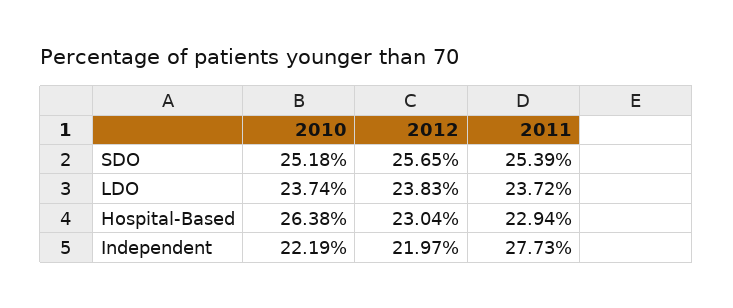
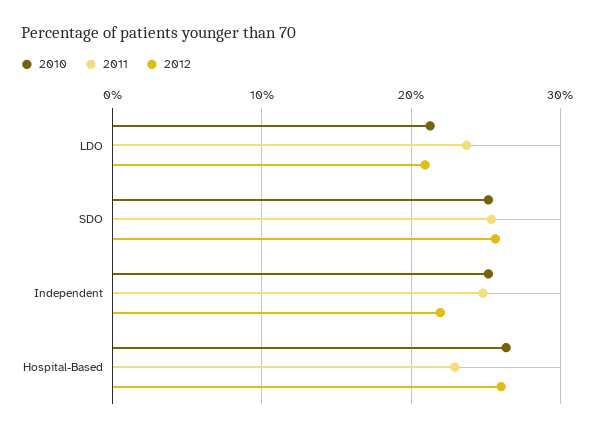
2010, LDO: 23.74 -> 21
2012, LDO: 23.83 -> 21
2012, Hospital-Based: 23.04 -> 26
2010, Independent: 22.19 -> 25
2011, Independent: 27.73 -> 25

